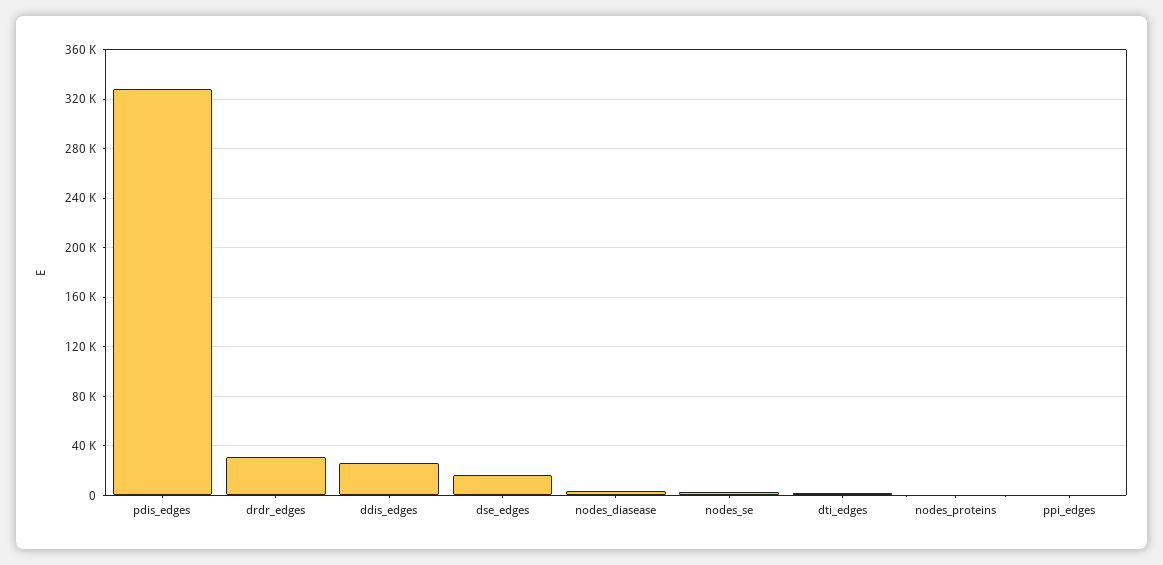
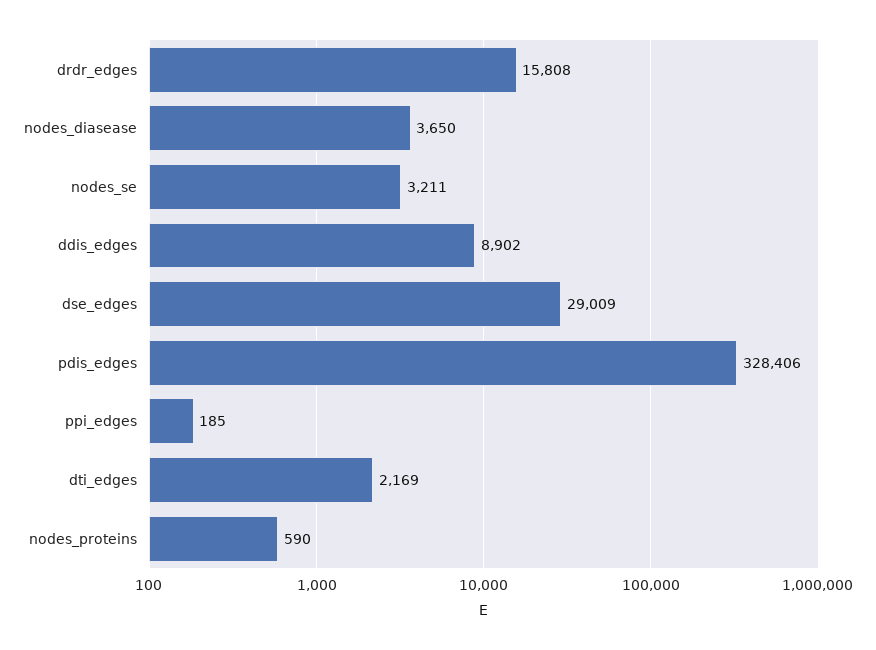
drdr_edges: 30000 -> 15808
ddis_edges: 25000 -> 8902
dse_edges: 15000 -> 29009

